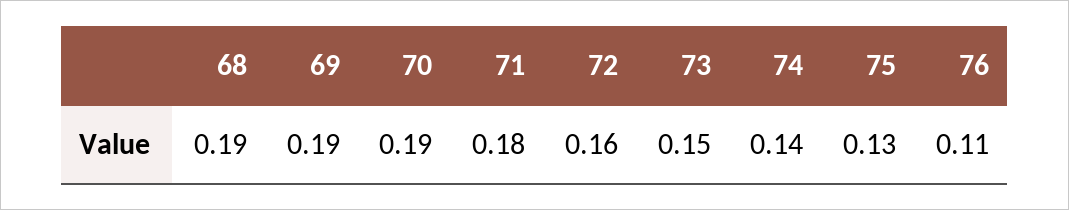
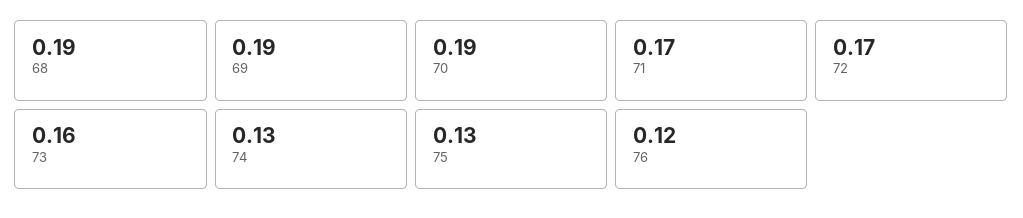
71: 0.18 -> 0.17
72: 0.16 -> 0.17
73: 0.15 -> 0.16
74: 0.14 -> 0.13
76: 0.11 -> 0.12

